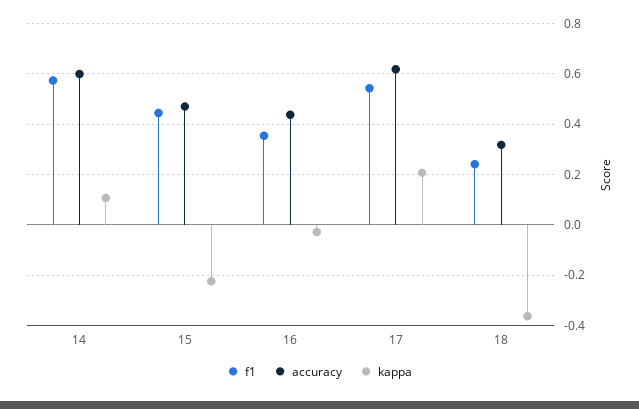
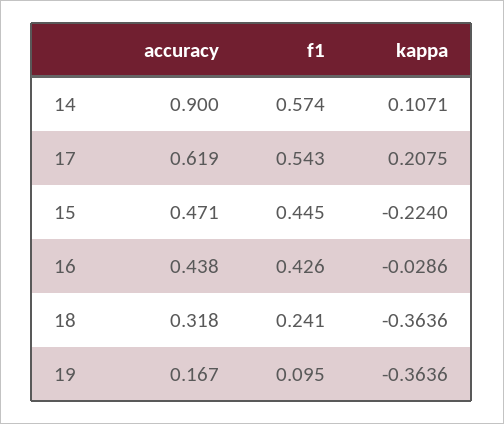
accuracy, 14: 0.6 -> 0.9
f1, 16: 0.35 -> 0.426
accuracy, 19: none -> 0.167
f1, 19: none -> 0.095
kappa, 19: none -> -0.3636

